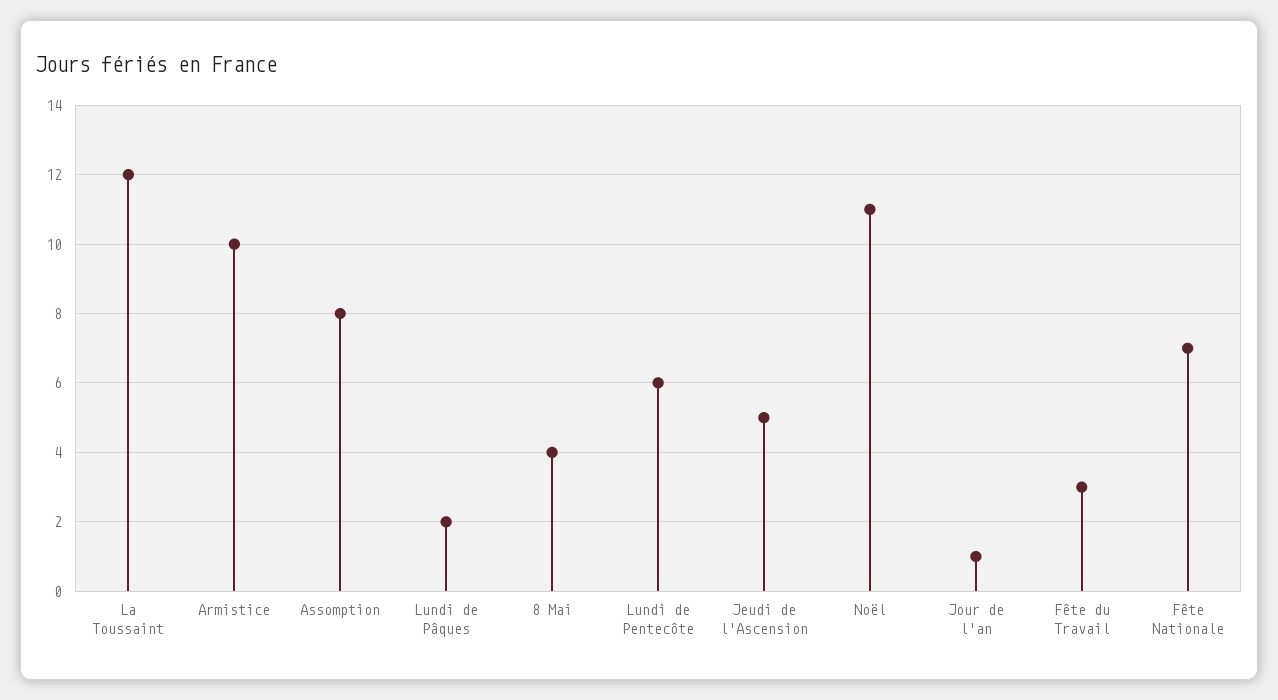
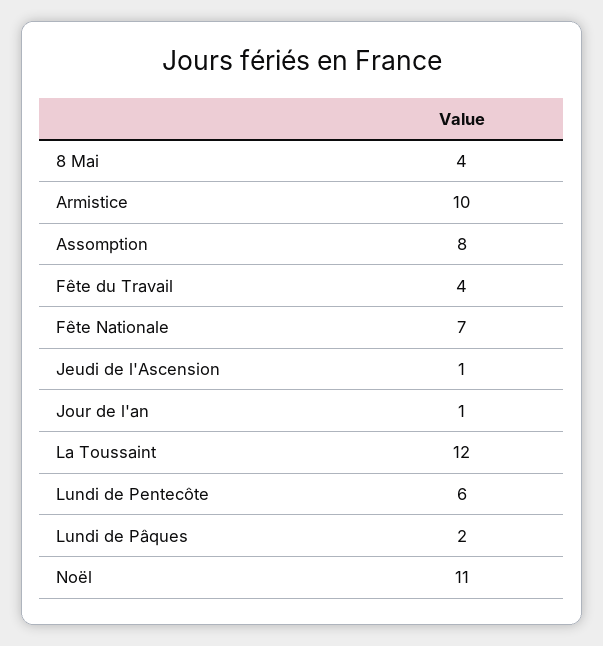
Jeudi de l'Ascension: 5 -> 1
Fête du Travail: 3 -> 4

